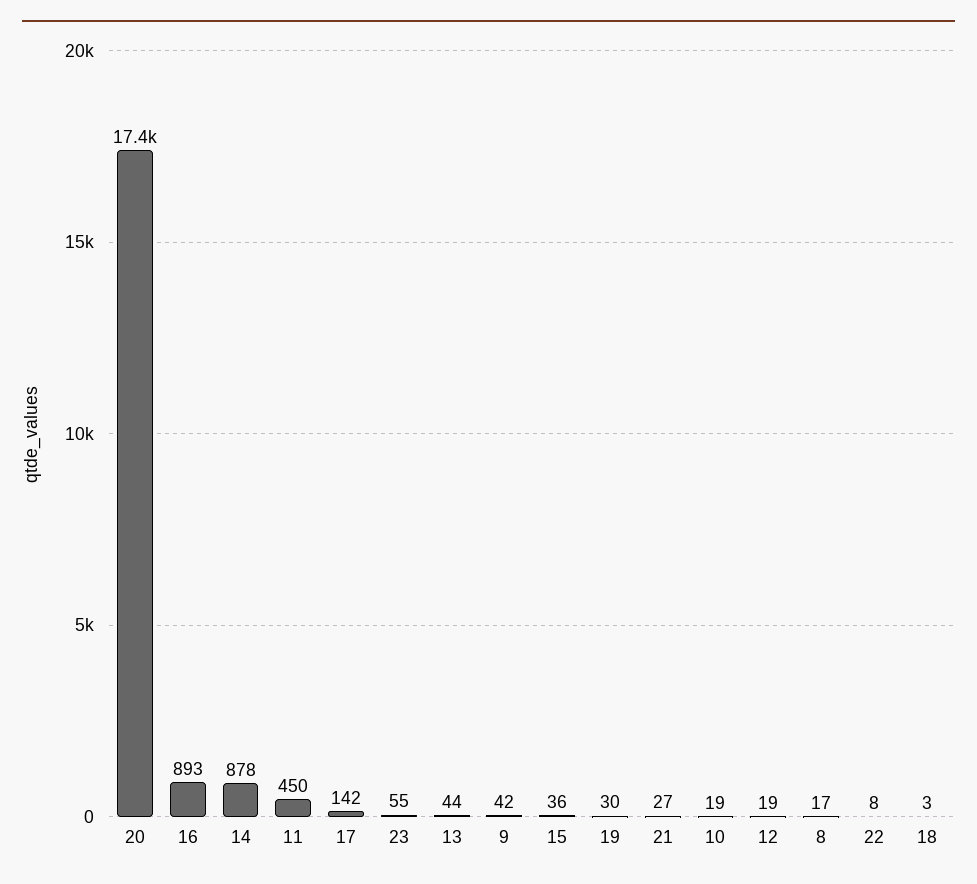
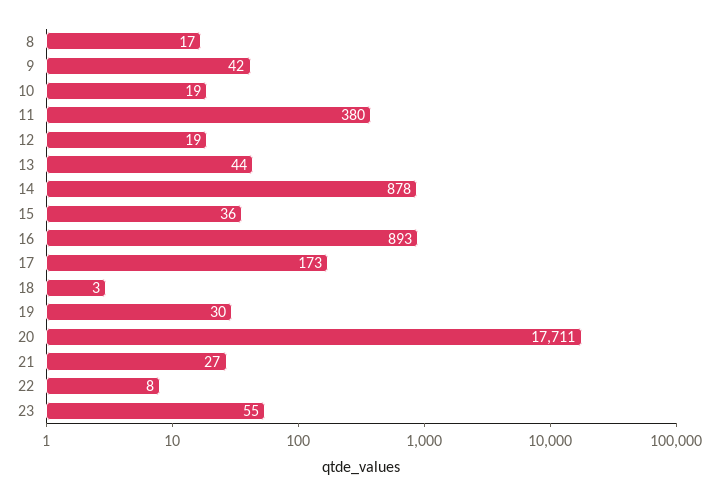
20: 17400 -> 17711
11: 450 -> 380
17: 142 -> 173

